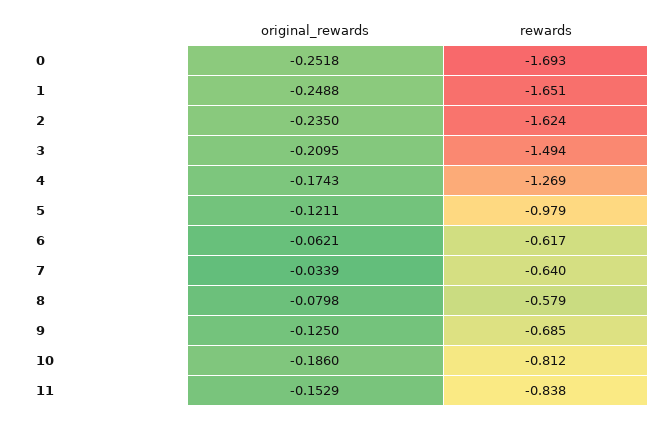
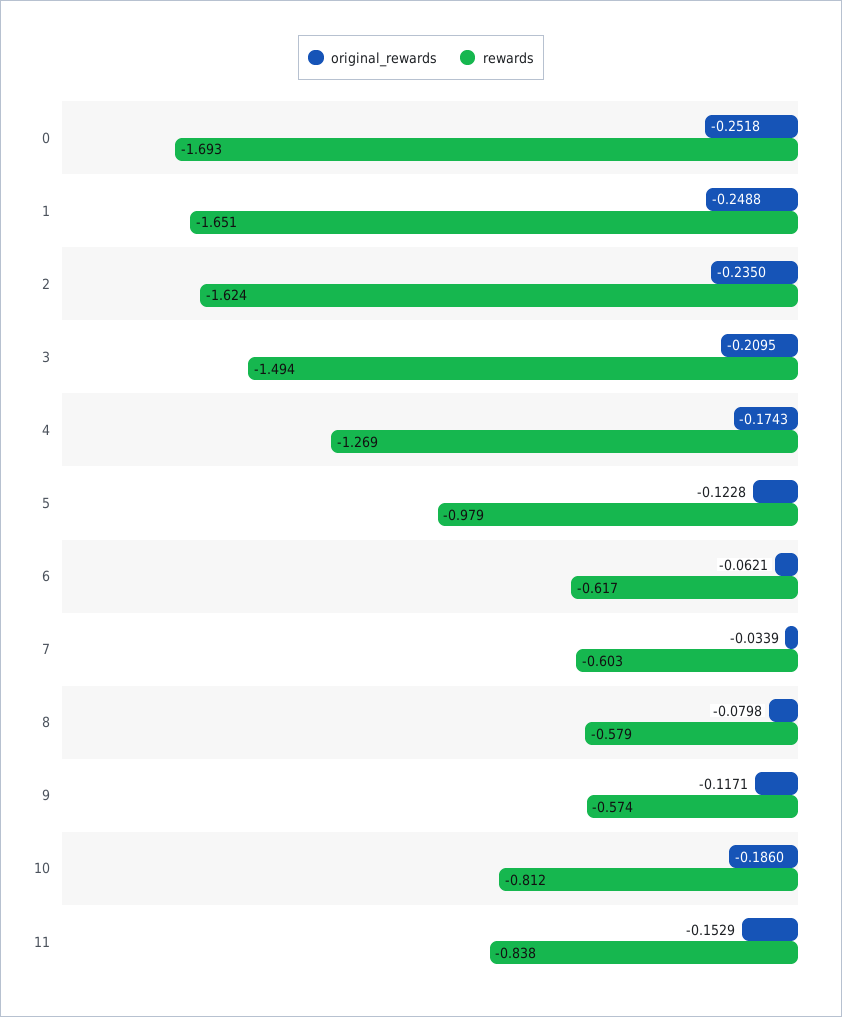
original_rewards, 5: -0.1211 -> -0.1228
rewards, 7: -0.64 -> -0.603
original_rewards, 9: -0.125 -> -0.1171
rewards, 9: -0.685 -> -0.574

